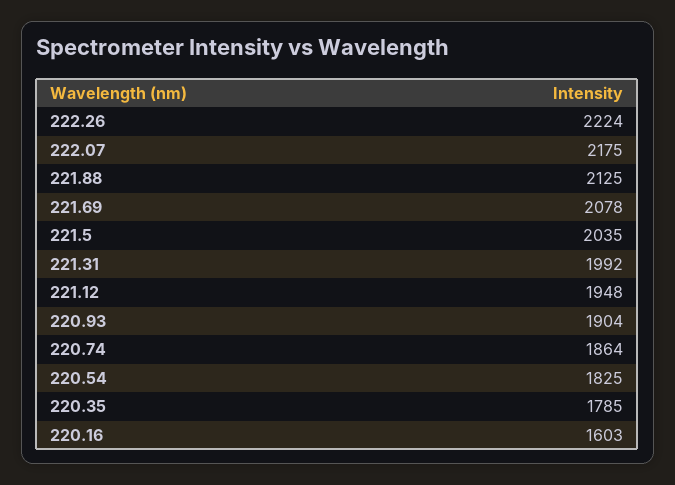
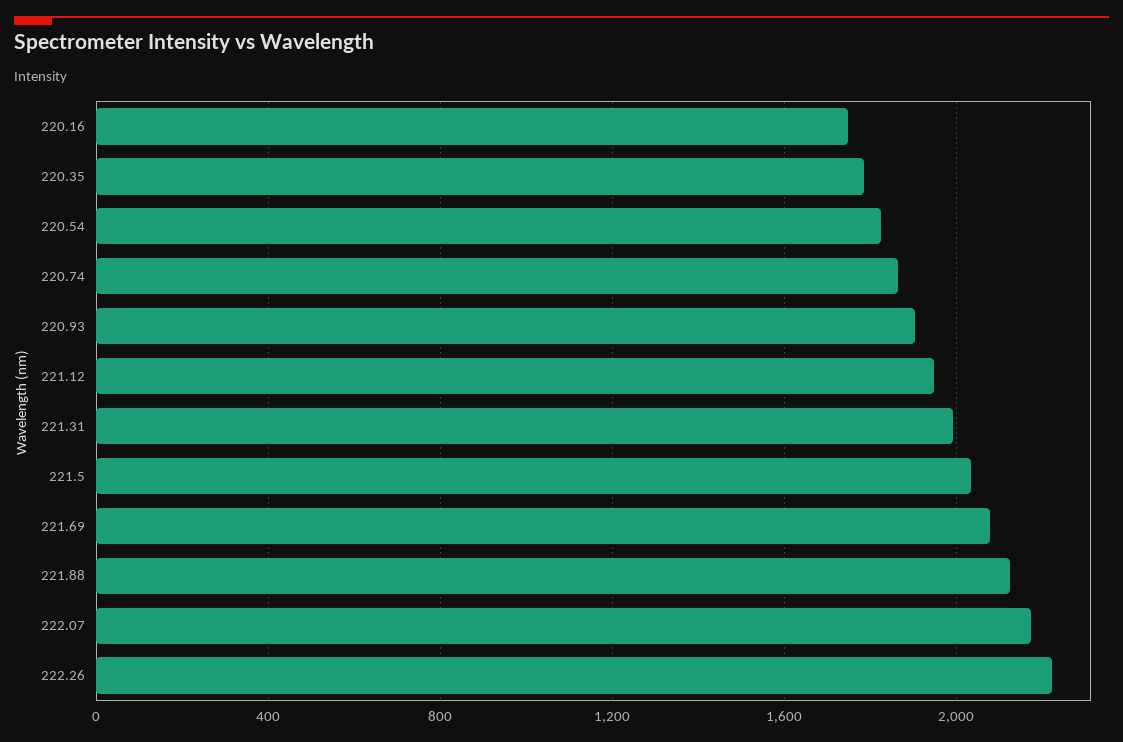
220.16: 1603 -> 1750

